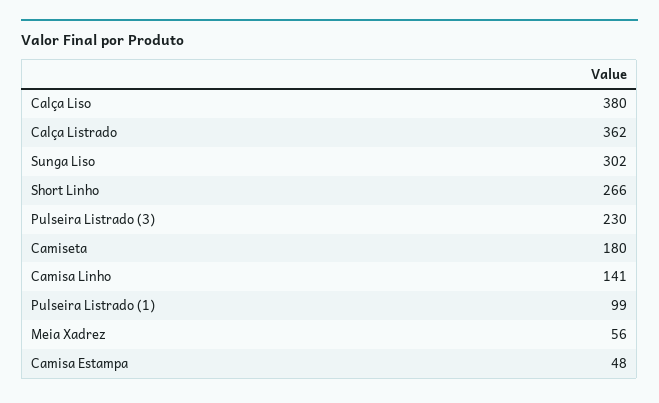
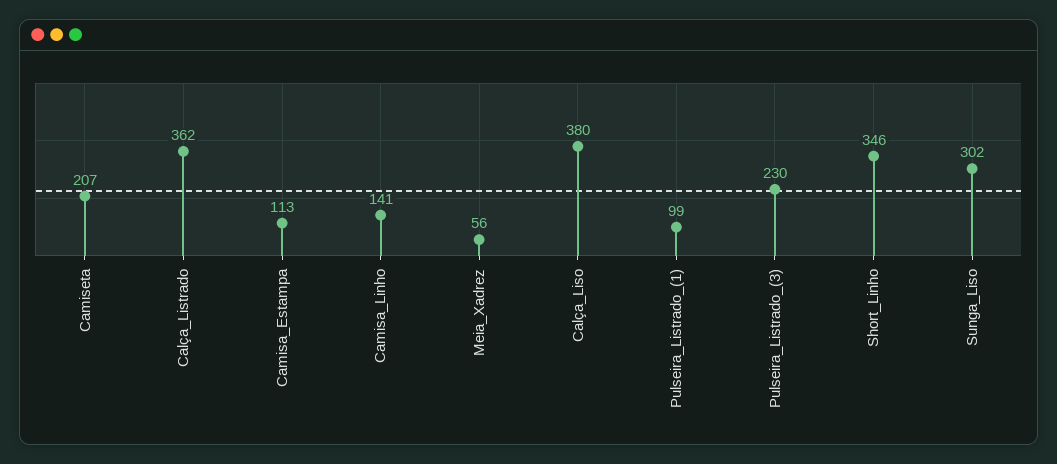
Short Linho: 266 -> 346
Camiseta: 180 -> 207
Camisa Estampa: 48 -> 113

